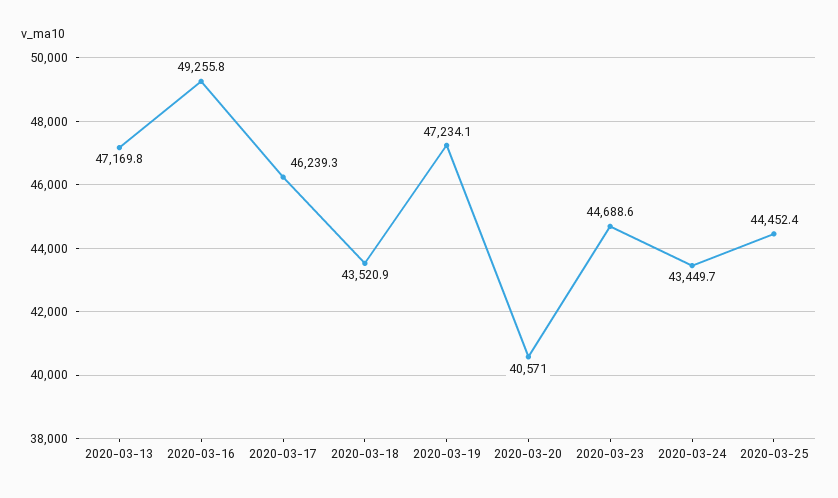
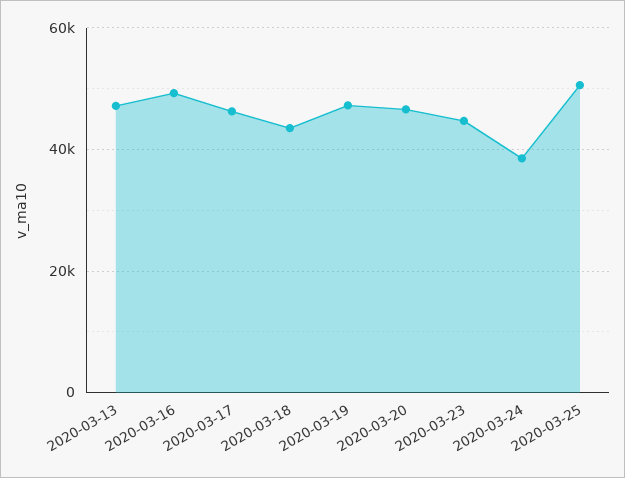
2020-03-20: 40571 -> 46000
2020-03-24: 43449.7 -> 38000
2020-03-25: 44452.4 -> 50000

